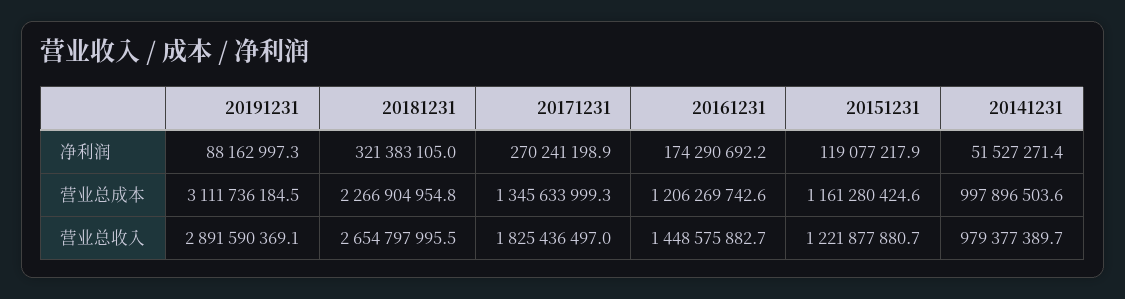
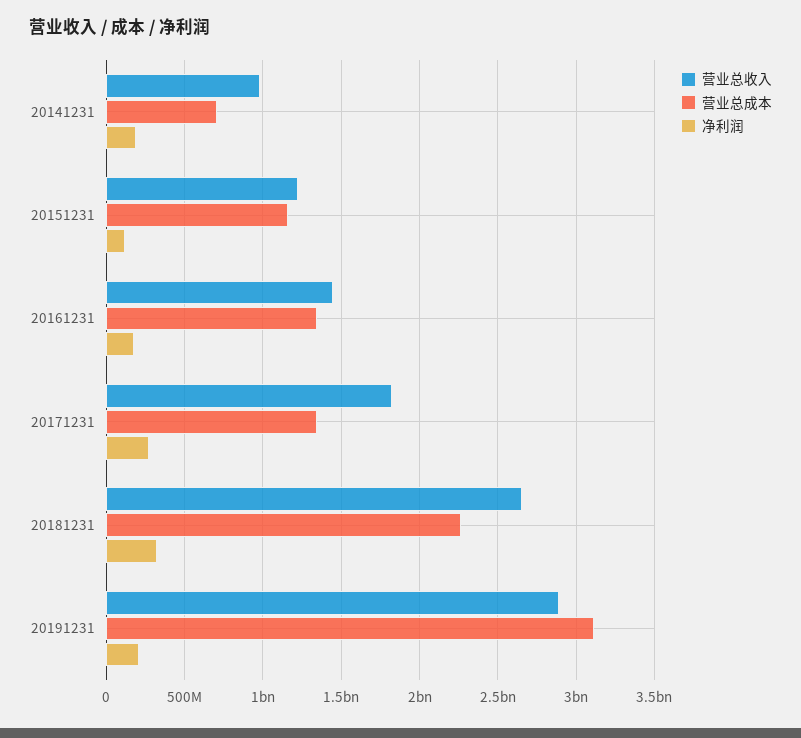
净利润, 20191231: 88162997.3 -> 200000000
净利润, 20141231: 51527271.4 -> 200000000
营业总成本, 20161231: 1206269742.6 -> 1350000000
营业总成本, 20141231: 997896503.6 -> 700000000

